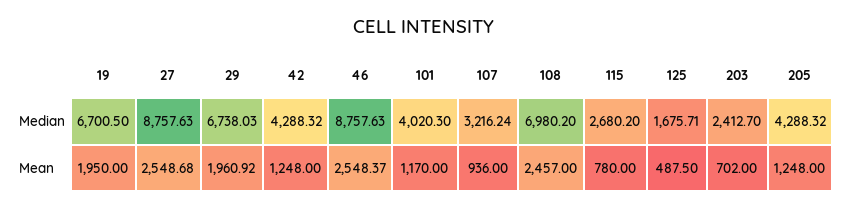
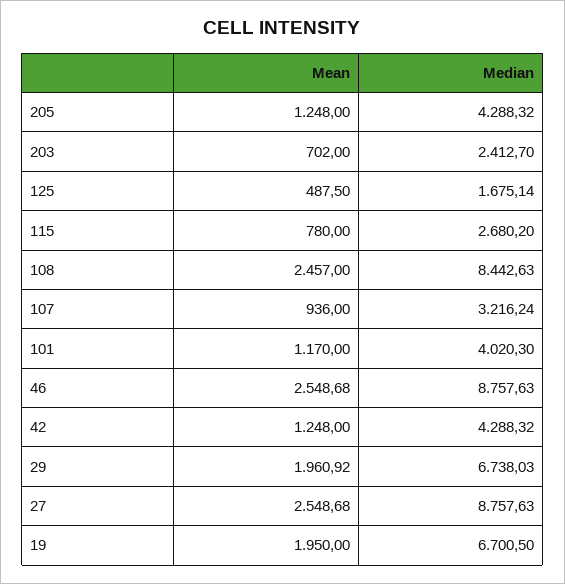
108, Median: 6980.2 -> 8442.63
125, Median: 1675.71 -> 1675.14
46, Mean: 2548.37 -> 2548.68

